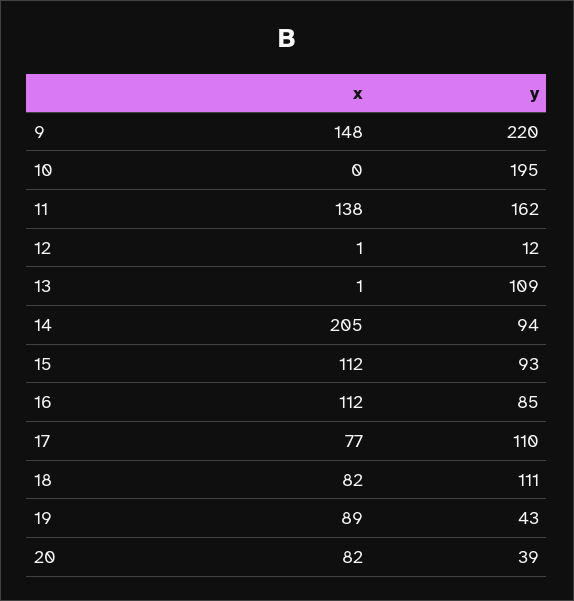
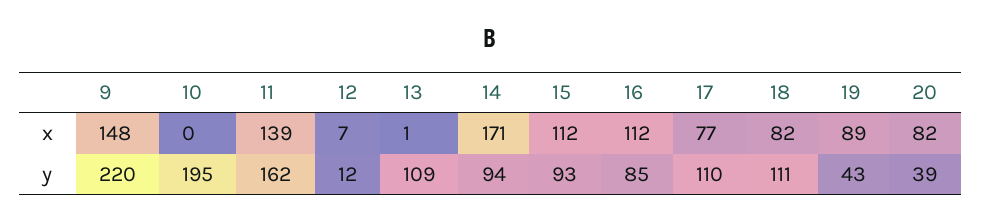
x, 11: 138 -> 139
x, 12: 1 -> 7
x, 14: 205 -> 171

